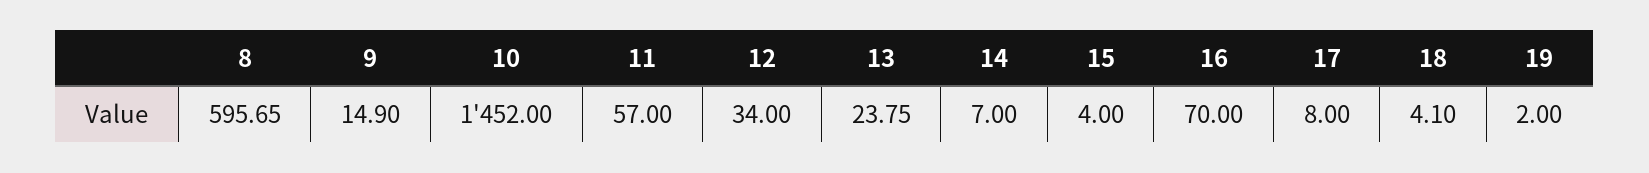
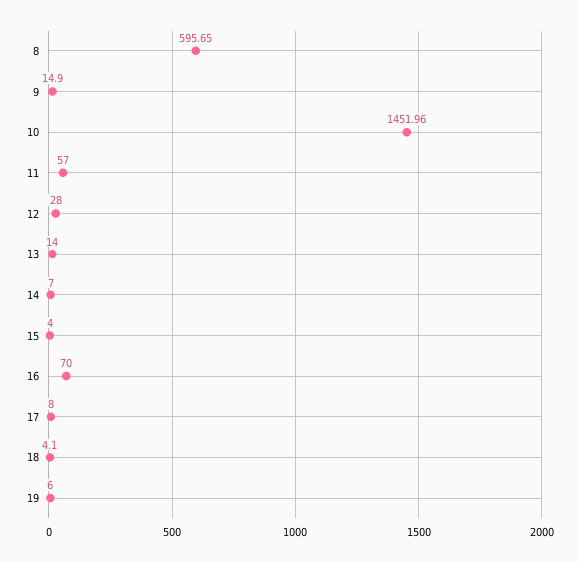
10: 1452 -> 1451.96
12: 34 -> 28
13: 23.75 -> 14
19: 2 -> 6

